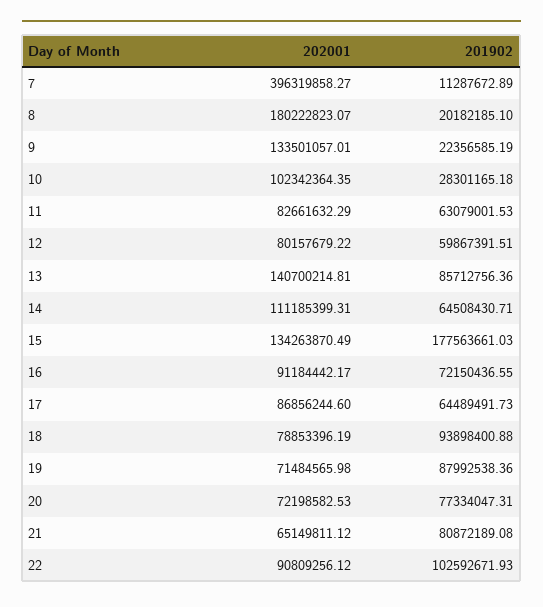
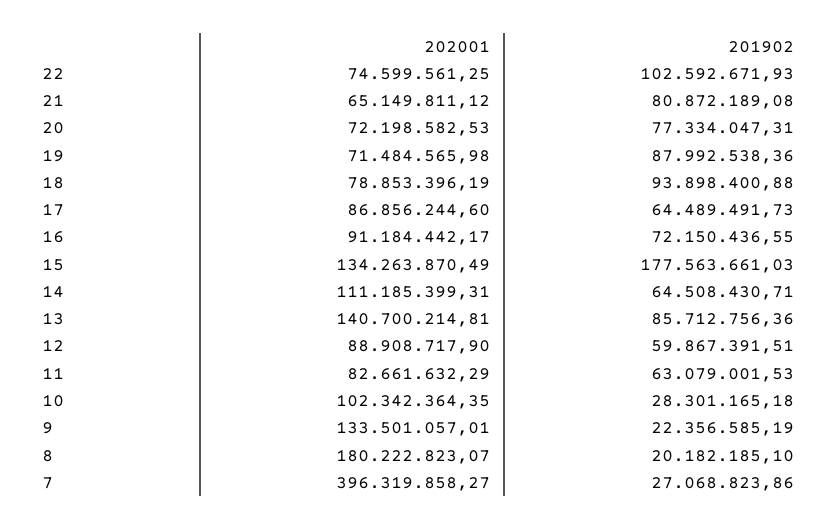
201902, 7: 11287672.89 -> 27068823.86
202001, 12: 80157679.22 -> 88908717.9
202001, 22: 90809256.12 -> 74599561.25

